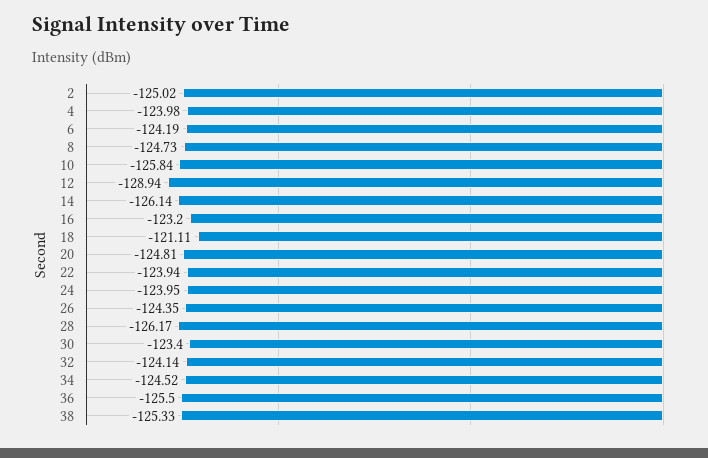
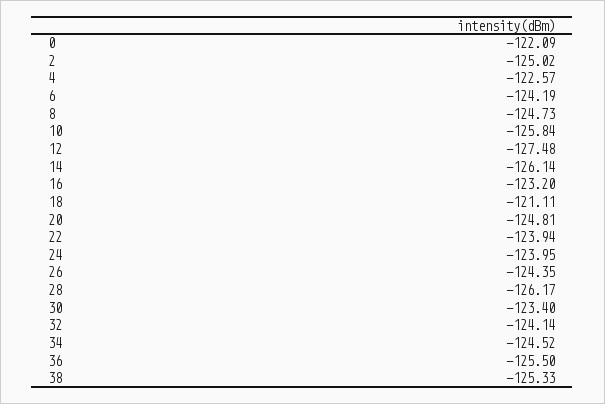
4: -123.98 -> -122.57
12: -128.94 -> -127.48
0: none -> -122.09

